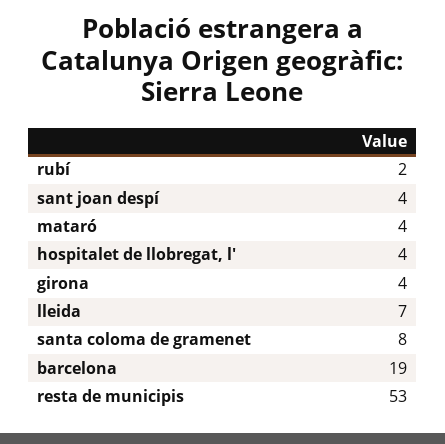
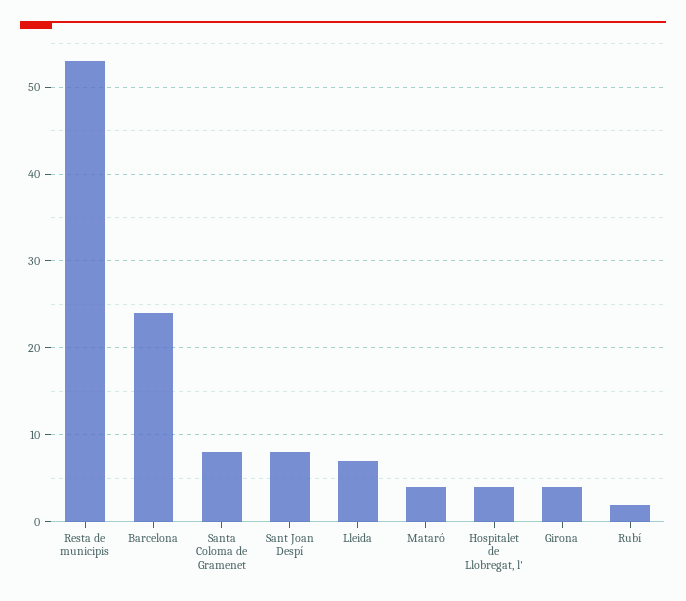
sant joan despí: 4 -> 8
barcelona: 19 -> 24

